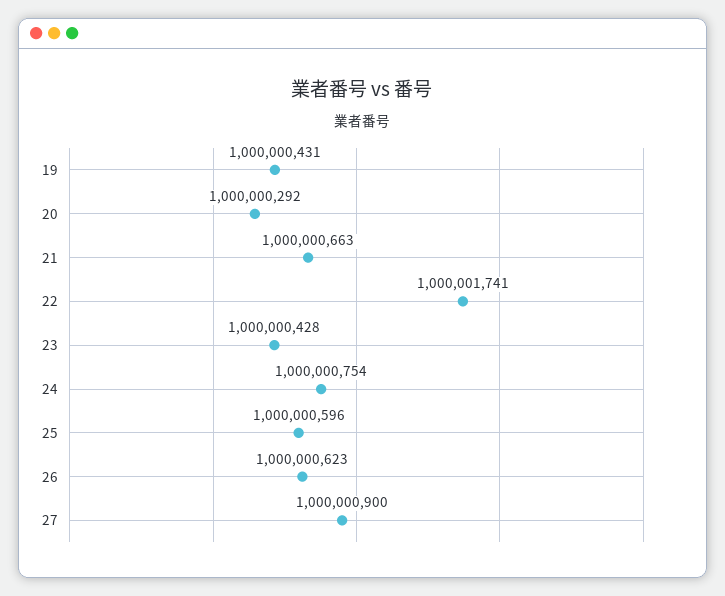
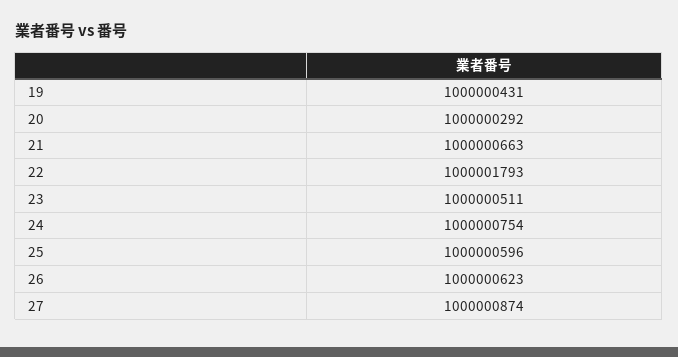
22: 1000001741 -> 1000001793
23: 1000000428 -> 1000000511
27: 1000000900 -> 1000000874

